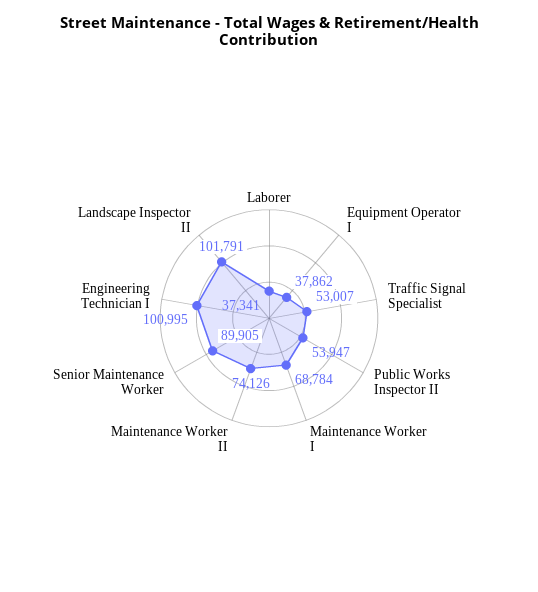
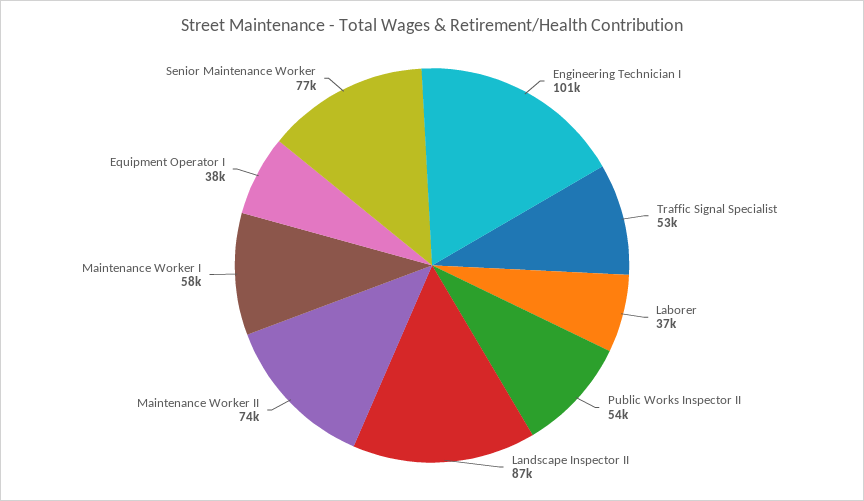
Maintenance Worker I: 68784 -> 58000
Senior Maintenance Worker: 89905 -> 77000
Landscape Inspector II: 101791 -> 87000

